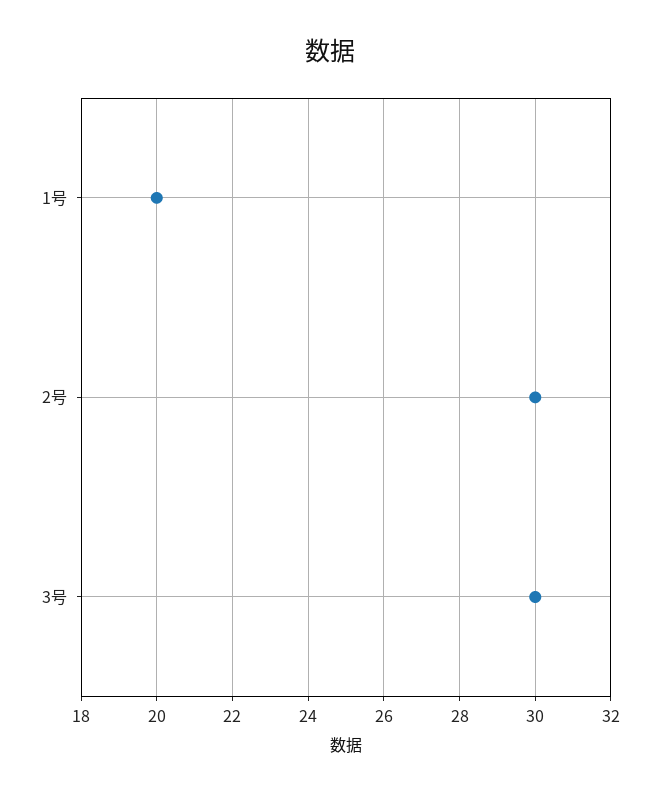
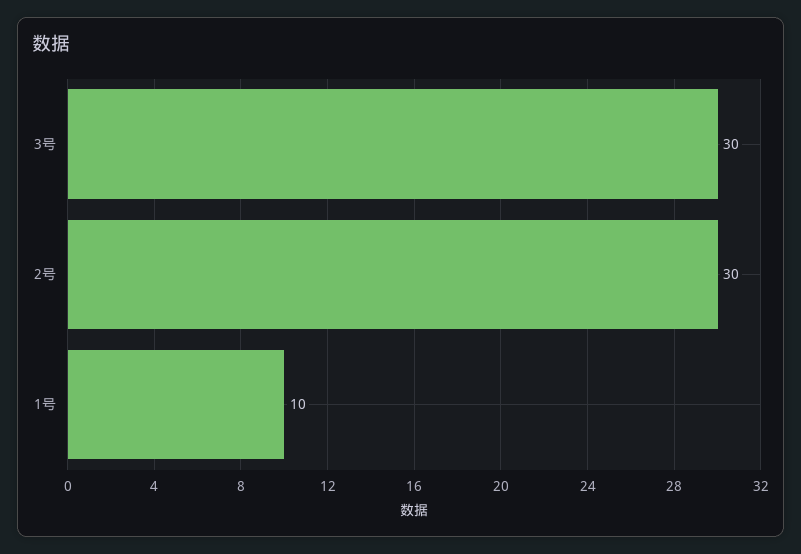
1号: 20 -> 10

